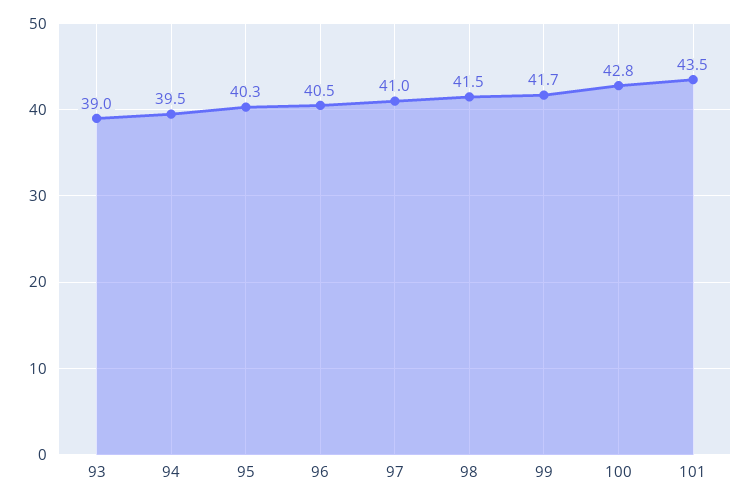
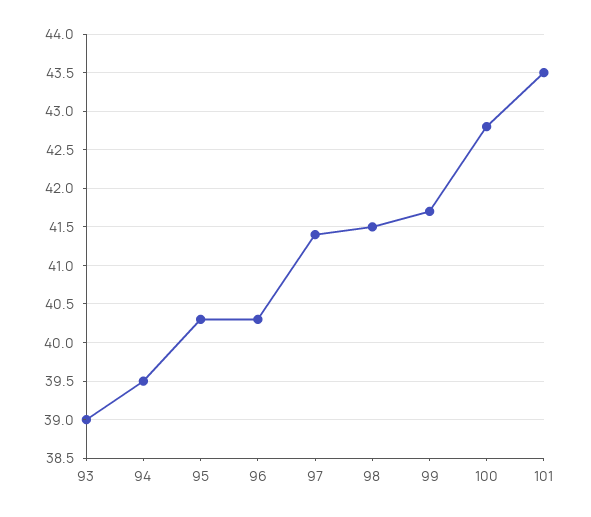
96: 40.5 -> 40.3
97: 41 -> 41.4

